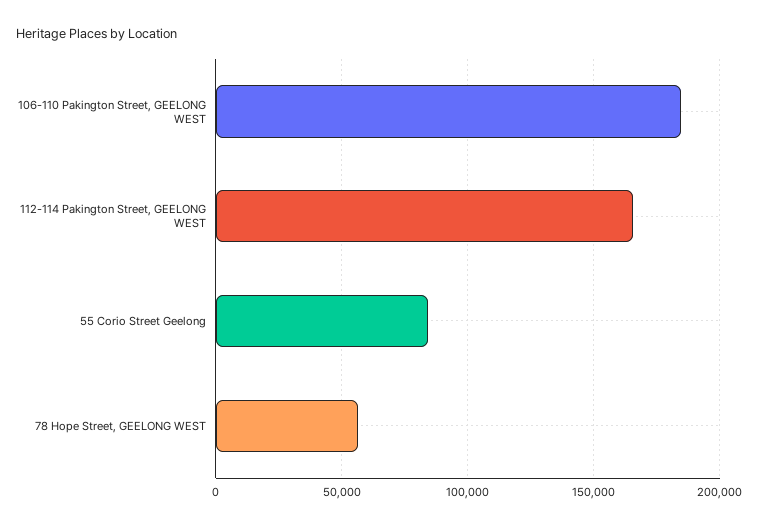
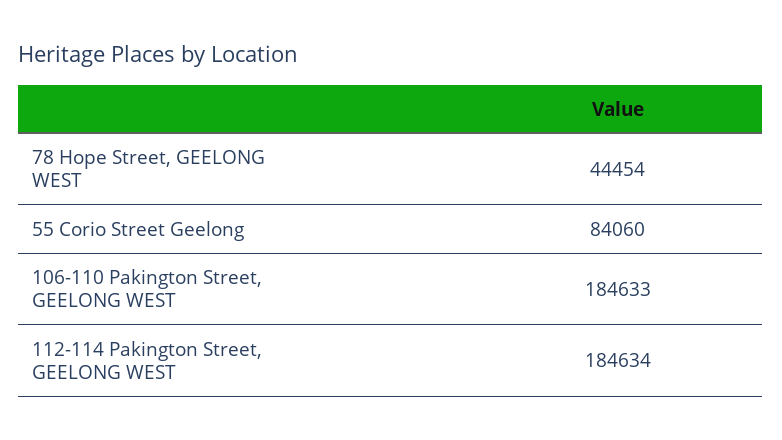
112-114 Pakington Street, GEELONG WEST: 165000 -> 184634
78 Hope Street, GEELONG WEST: 55000 -> 44454

